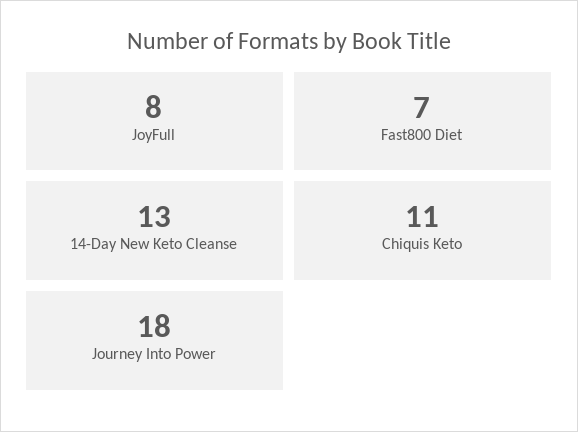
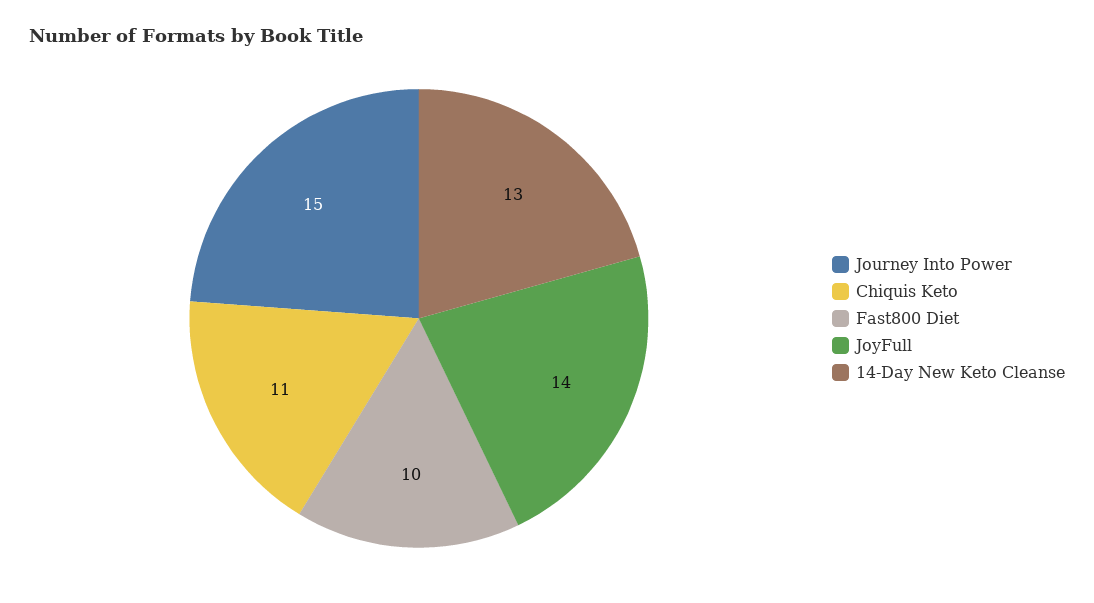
JoyFull: 8 -> 14
Fast800 Diet: 7 -> 10
Journey Into Power: 18 -> 15

